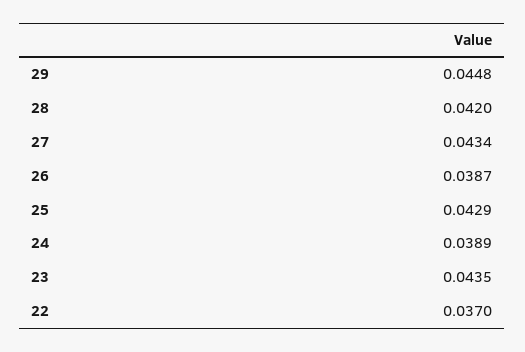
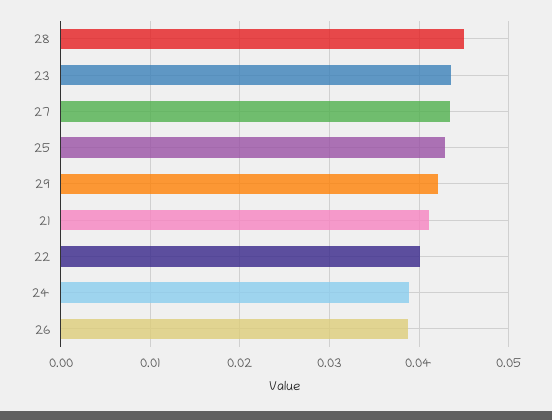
29: 0.0448 -> 0.042
28: 0.042 -> 0.045
22: 0.037 -> 0.04
21: none -> 0.041

